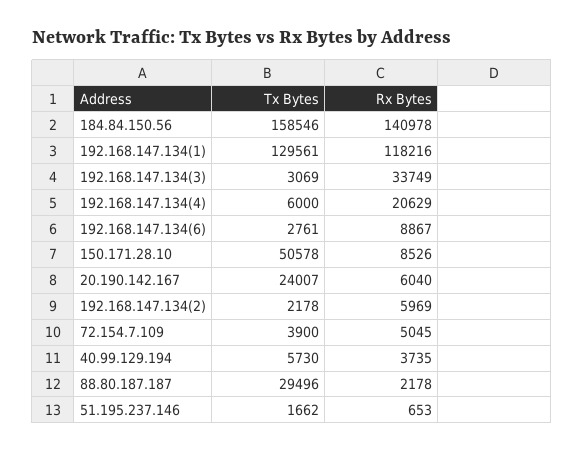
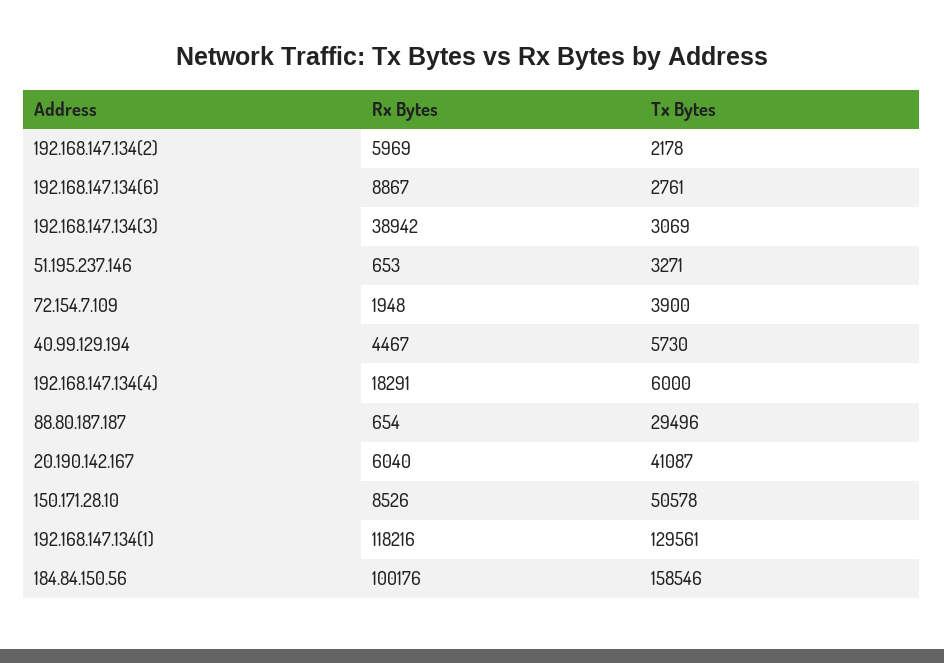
Rx Bytes, 184.84.150.56: 140978 -> 100176
Rx Bytes, 192.168.147.134(3): 33749 -> 38942
Rx Bytes, 192.168.147.134(4): 20629 -> 18291
Tx Bytes, 20.190.142.167: 24007 -> 41087
Rx Bytes, 72.154.7.109: 5045 -> 1948
Rx Bytes, 40.99.129.194: 3735 -> 4467
Rx Bytes, 88.80.187.187: 2178 -> 654
Tx Bytes, 51.195.237.146: 1662 -> 3271

